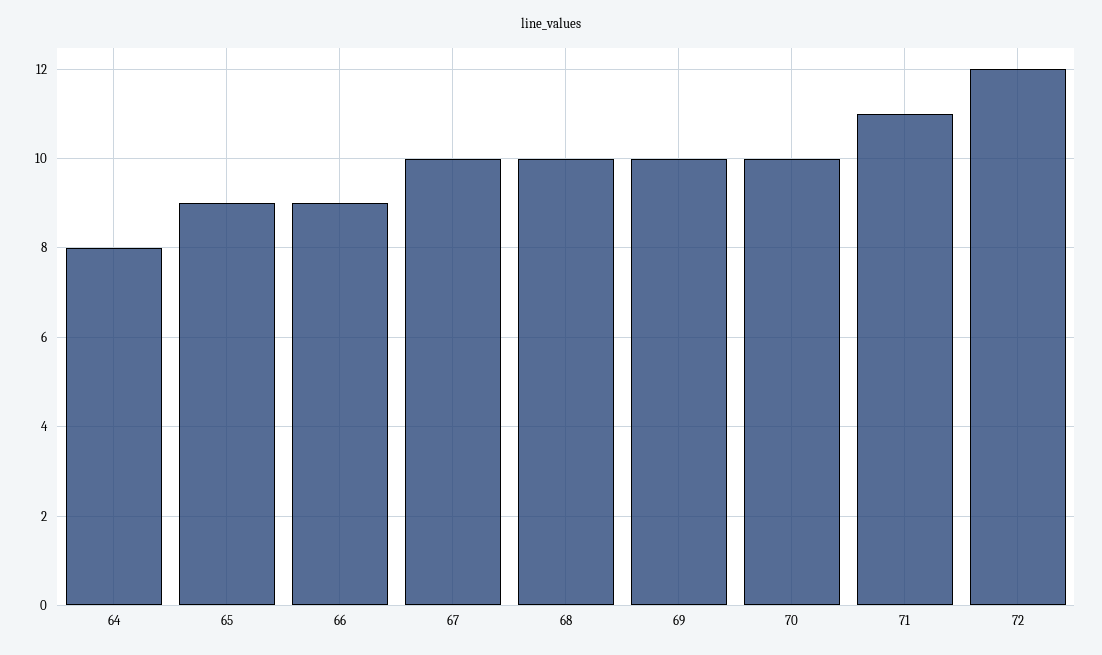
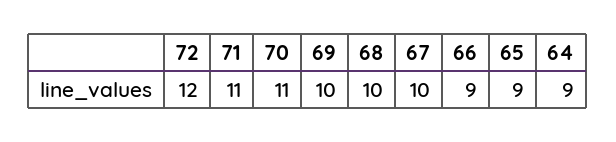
64: 8 -> 9
70: 10 -> 11

